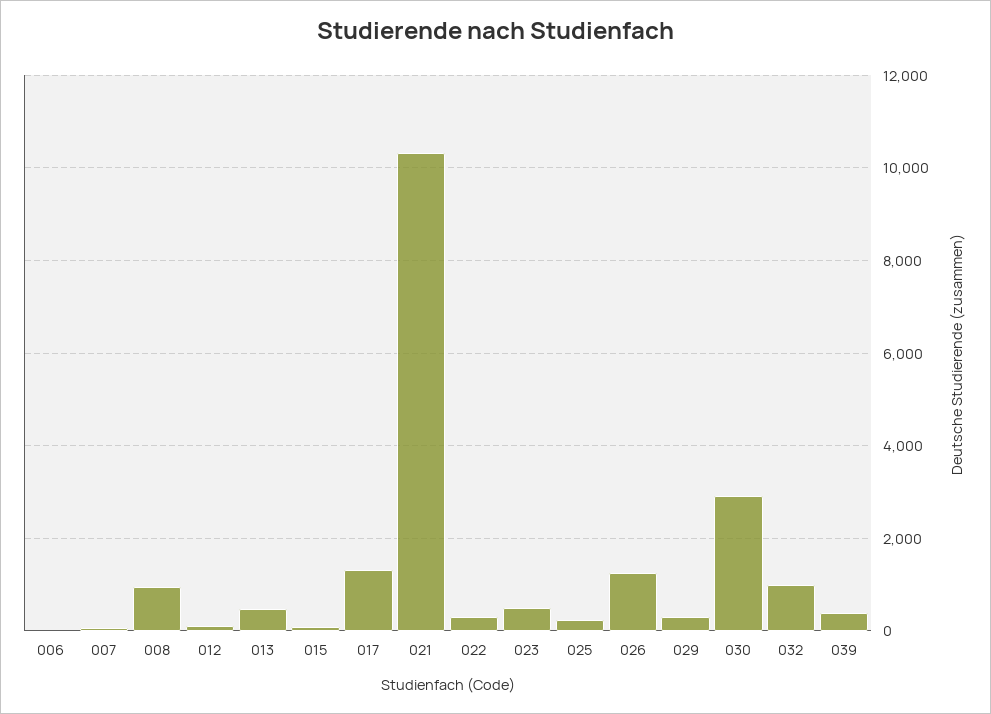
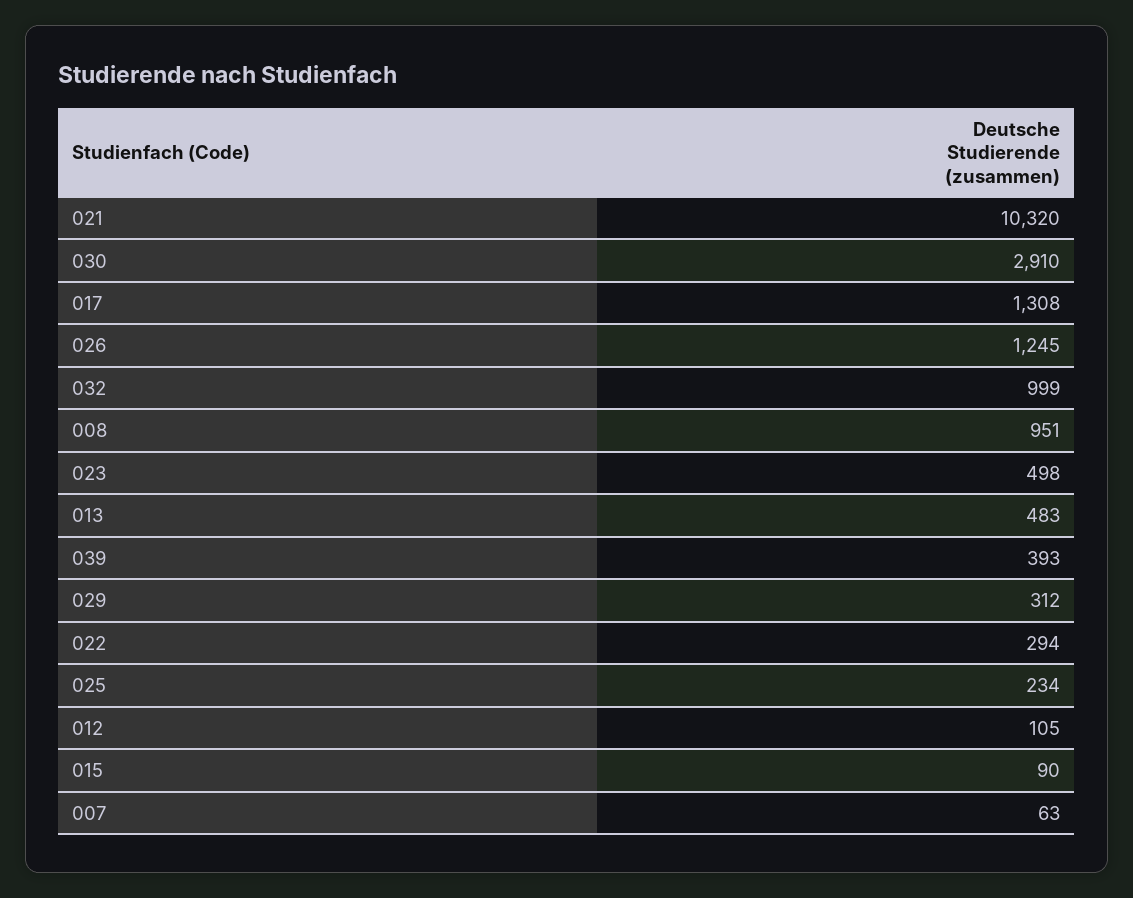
006: 0 -> none

